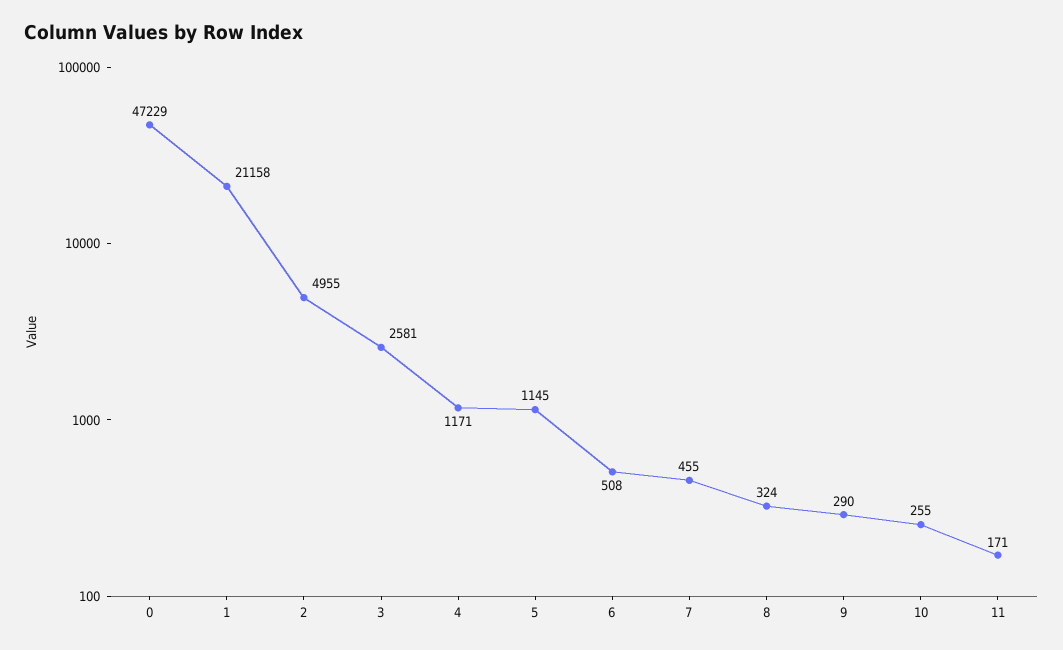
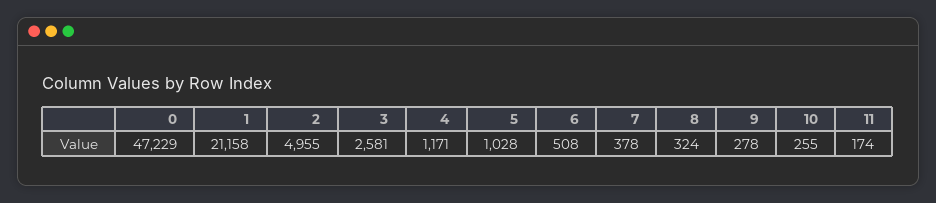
5: 1145 -> 1028
7: 455 -> 378
9: 290 -> 278
11: 171 -> 174

